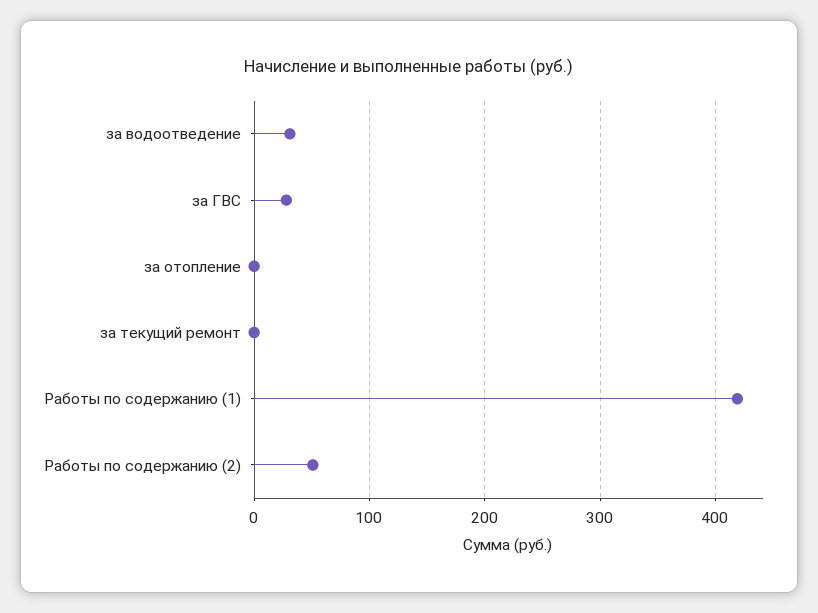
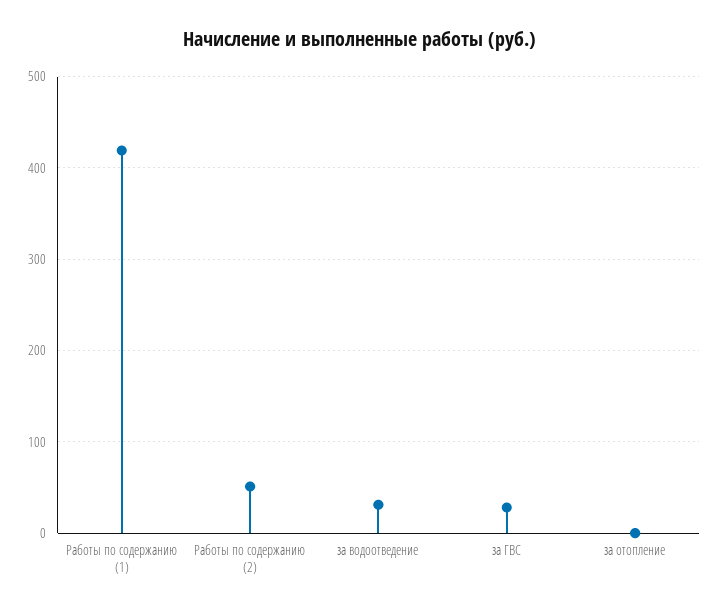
за текущий ремонт: 0 -> none

